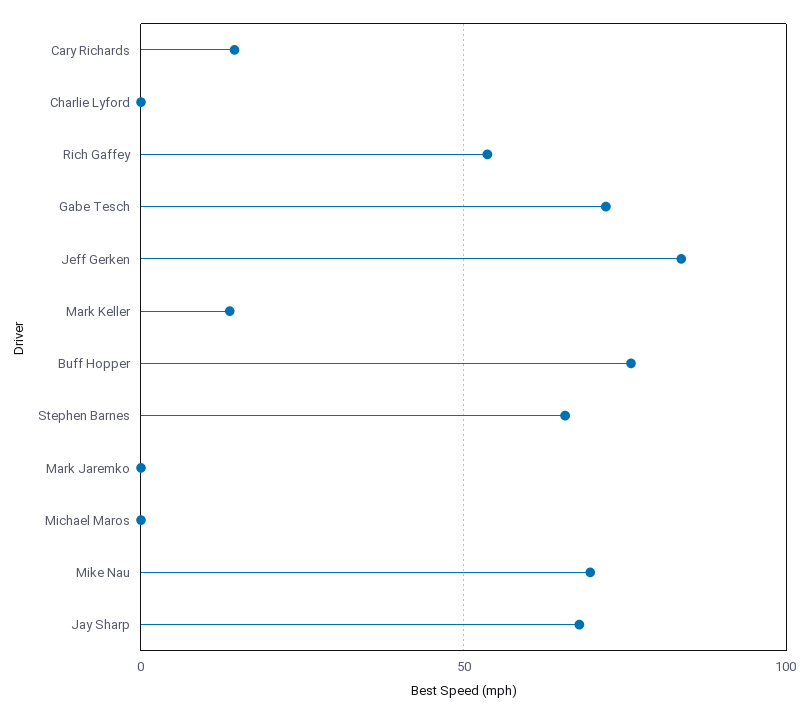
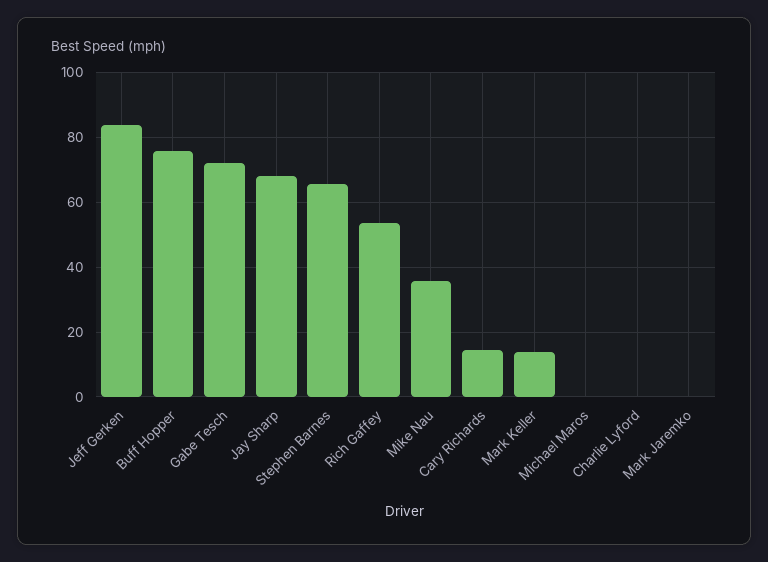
Mike Nau: 70 -> 36

